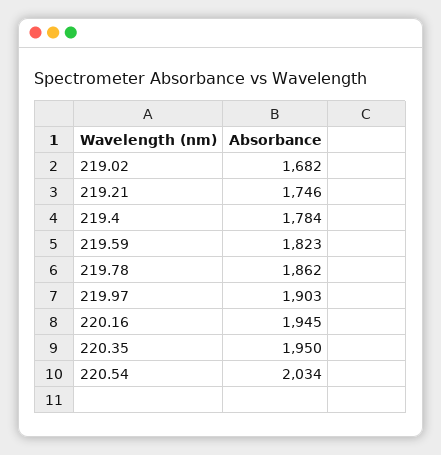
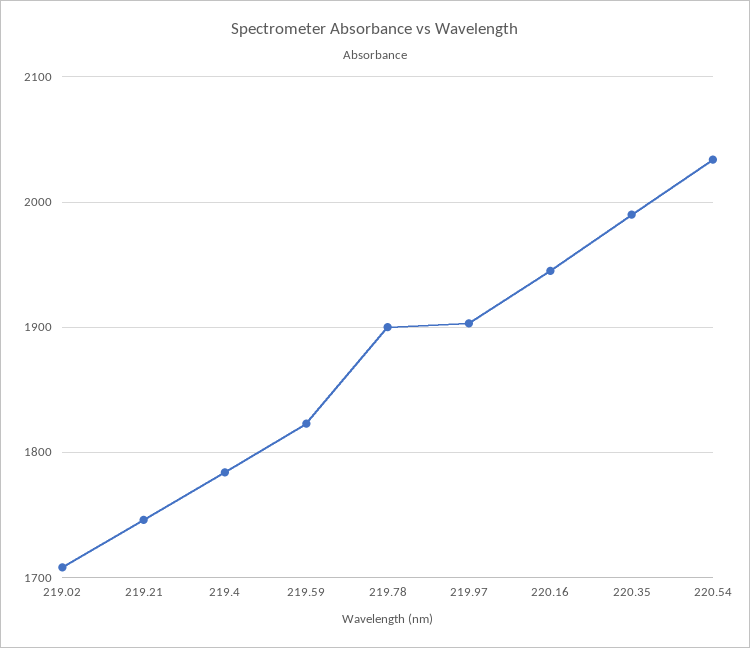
219.02: 1682 -> 1710
219.78: 1862 -> 1900
220.35: 1950 -> 1990

